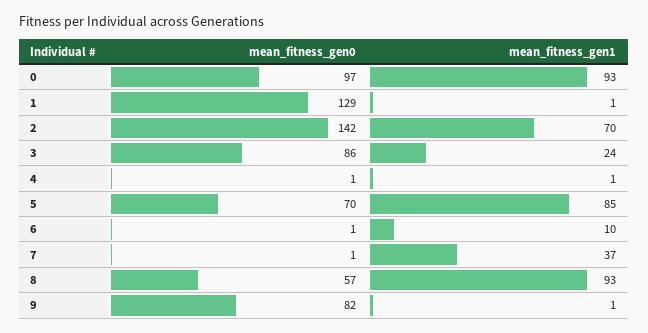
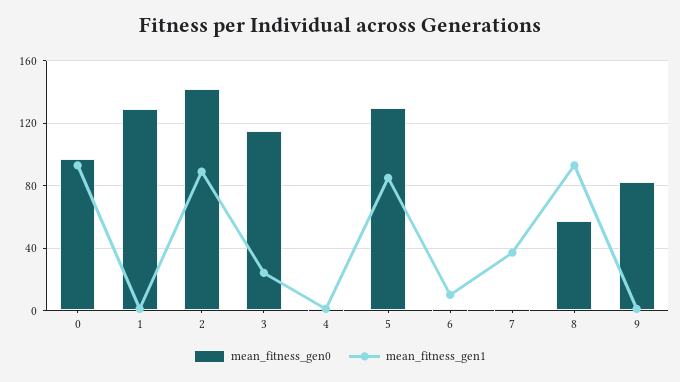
mean_fitness_gen1, 2: 70 -> 90
mean_fitness_gen0, 3: 86 -> 115
mean_fitness_gen0, 5: 70 -> 130

